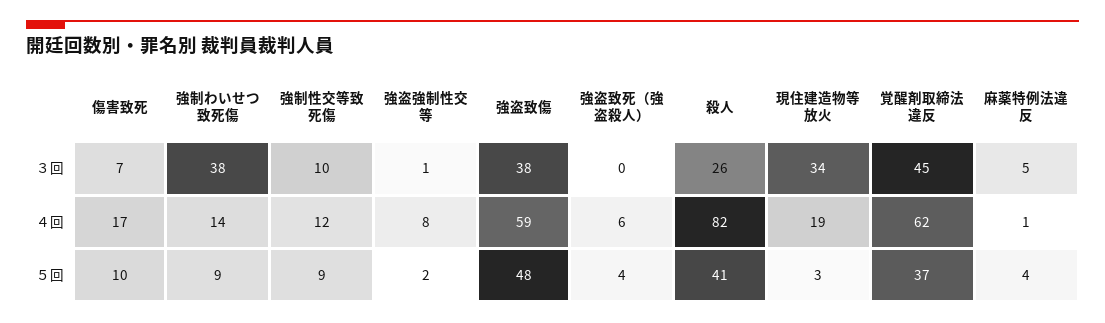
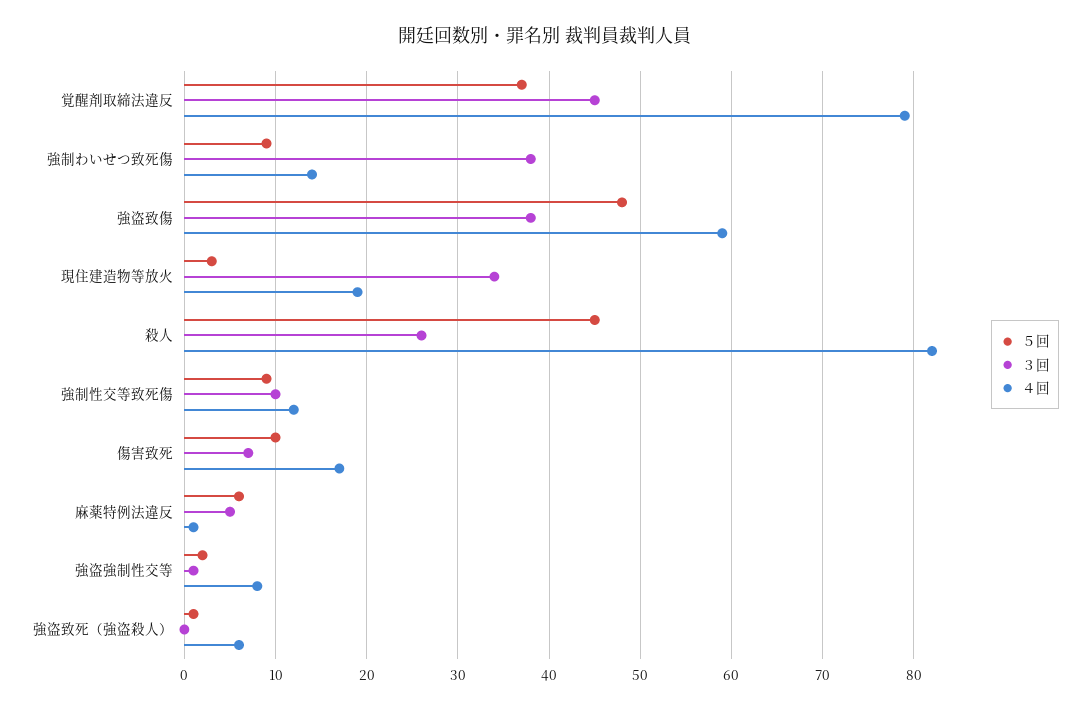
４回, 覚醒剤取締法違反: 62 -> 79
５回, 強盗致死（強盗殺人）: 4 -> 1
５回, 殺人: 41 -> 45
５回, 麻薬特例法違反: 4 -> 6

